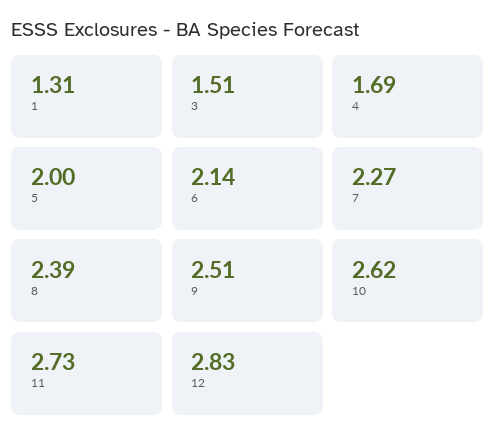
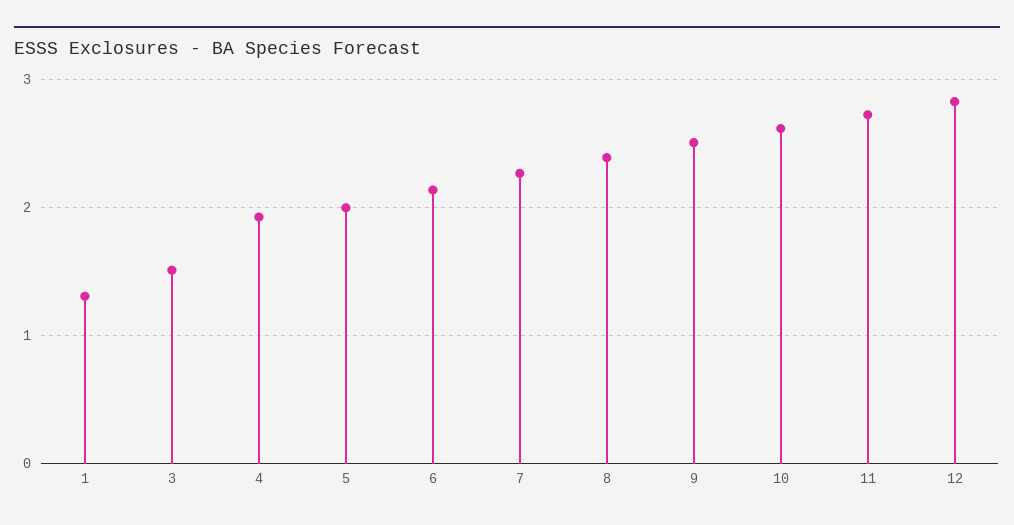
4: 1.69 -> 1.9

